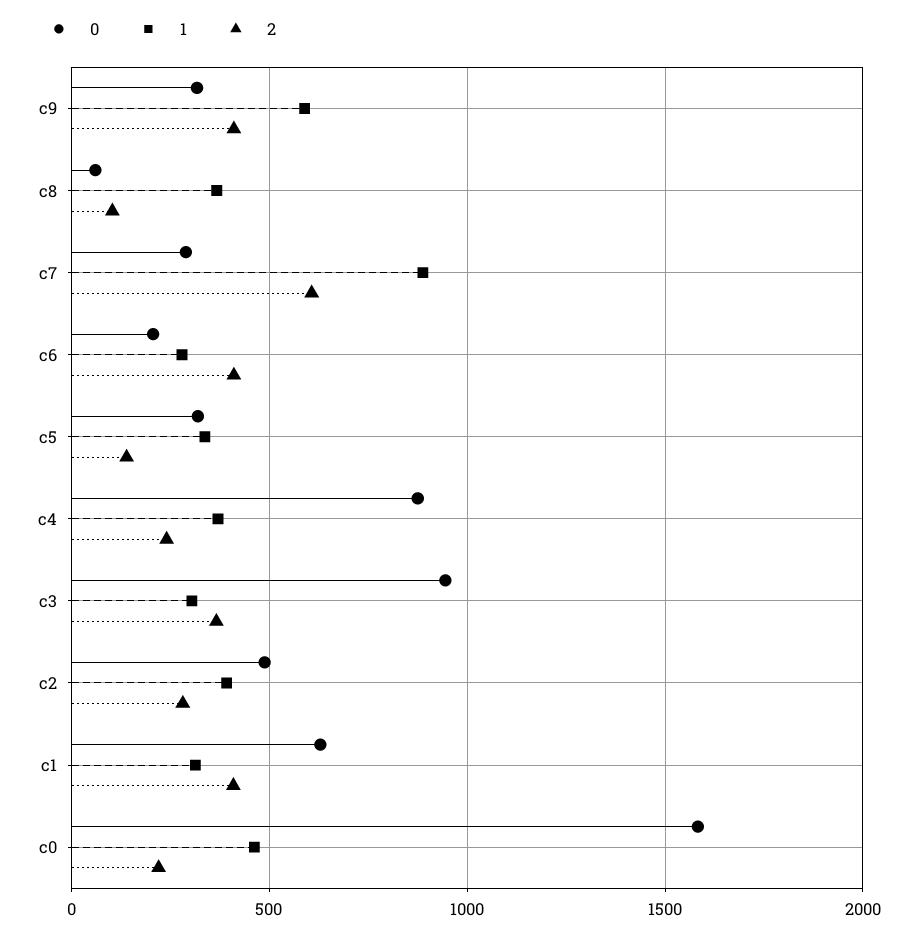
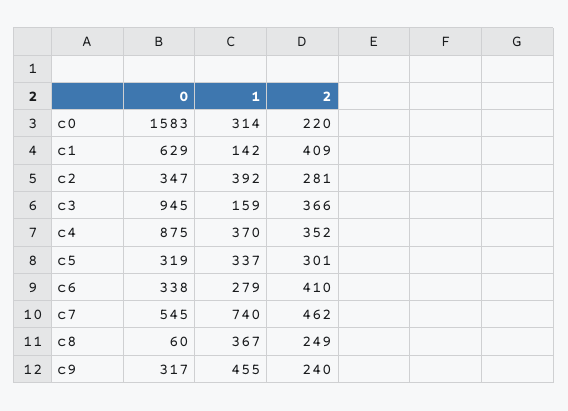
1, c9: 600 -> 455
2, c9: 400 -> 240
2, c8: 100 -> 249
0, c7: 300 -> 545
1, c7: 900 -> 740
2, c7: 600 -> 462
0, c6: 200 -> 338
2, c5: 150 -> 301
2, c4: 250 -> 352
1, c3: 300 -> 159
0, c2: 500 -> 347
1, c1: 300 -> 142
1, c0: 450 -> 314

